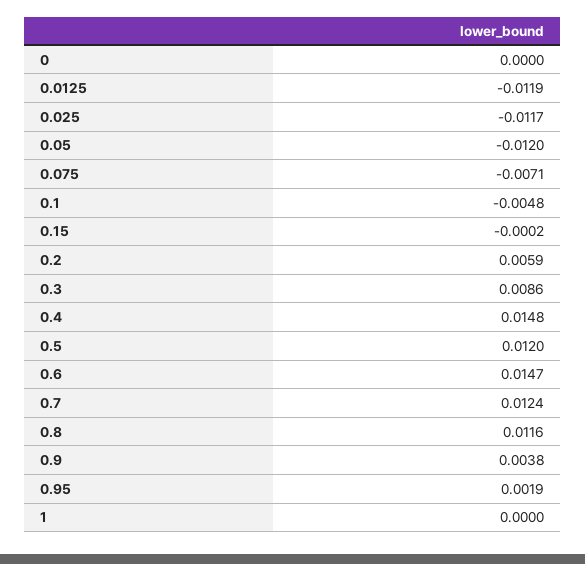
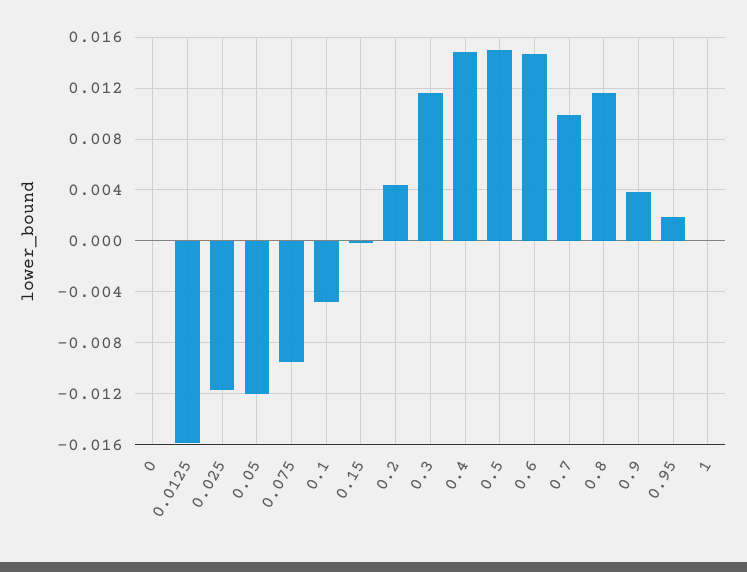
0.0125: -0.0119 -> -0.016
0.075: -0.0071 -> -0.0095
0.2: 0.0059 -> 0.0045
0.3: 0.0086 -> 0.0115
0.5: 0.012 -> 0.015
0.7: 0.0124 -> 0.01

